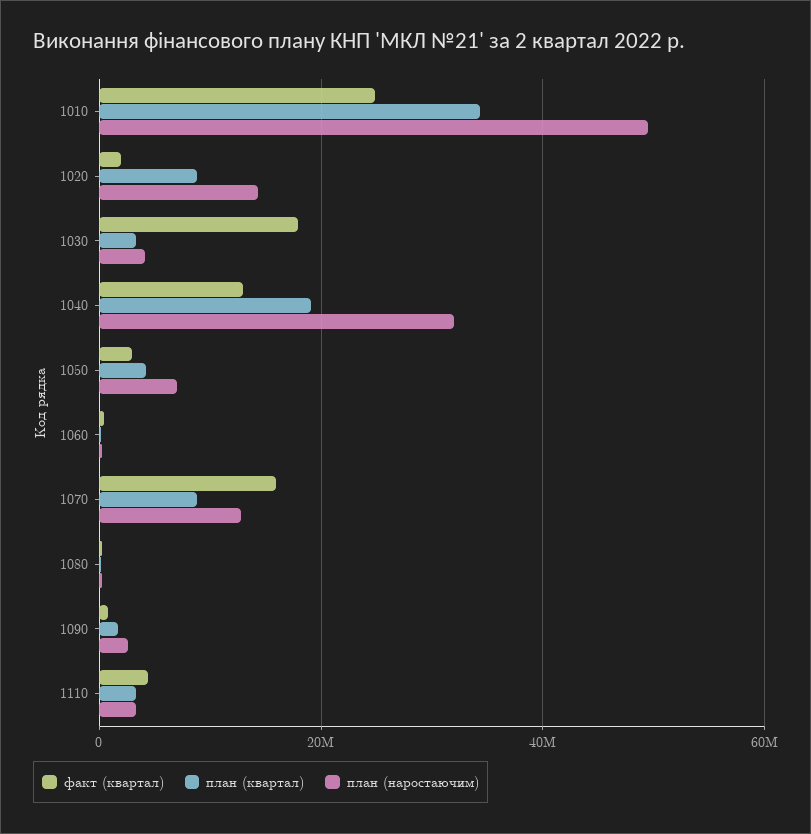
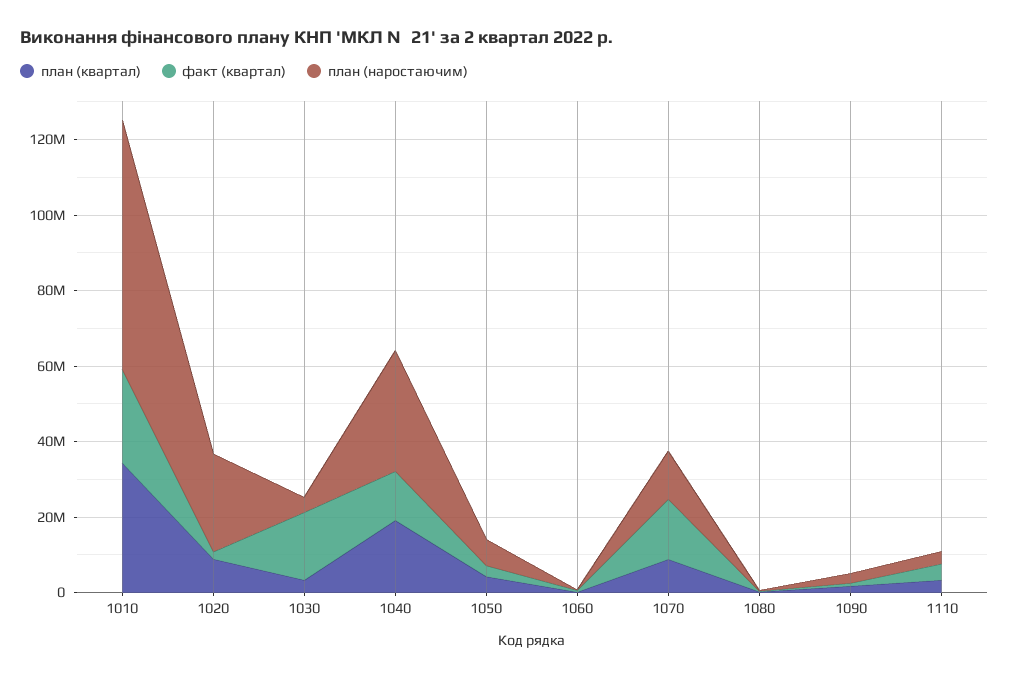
план (наростаючим), 1010: 50000000 -> 65000000
план (наростаючим), 1020: 14000000 -> 25000000

